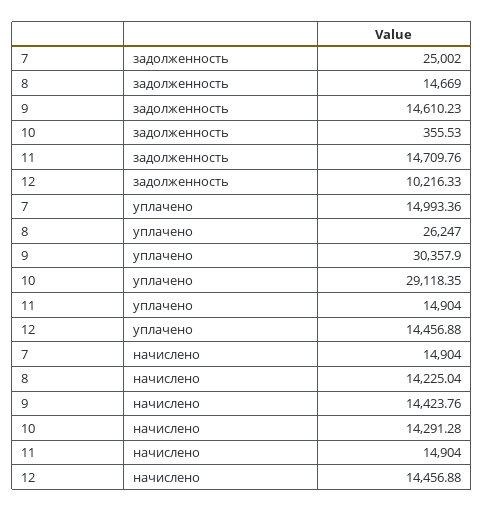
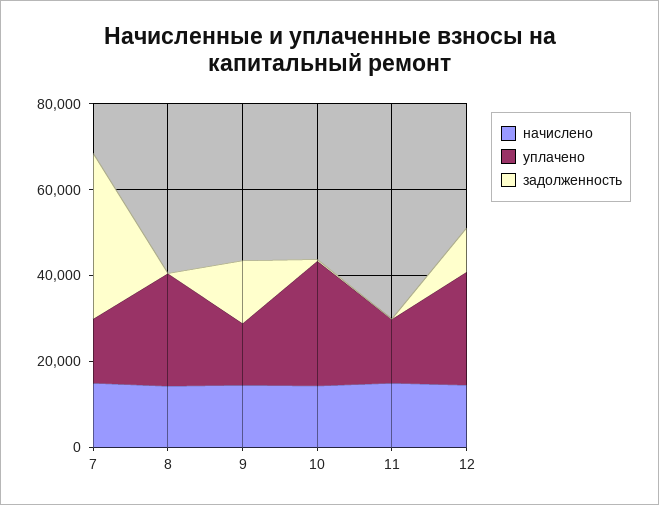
задолженность, 7: 25002 -> 40000
задолженность, 8: 14669 -> 0
задолженность, 11: 14709.76 -> 0
уплачено, 9: 30357.9 -> 15000
уплачено, 12: 14456.88 -> 25000

